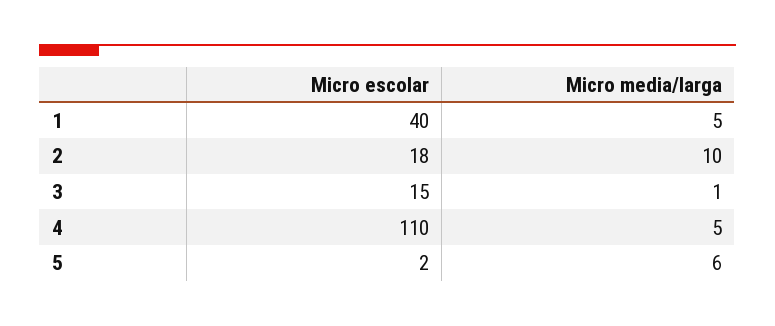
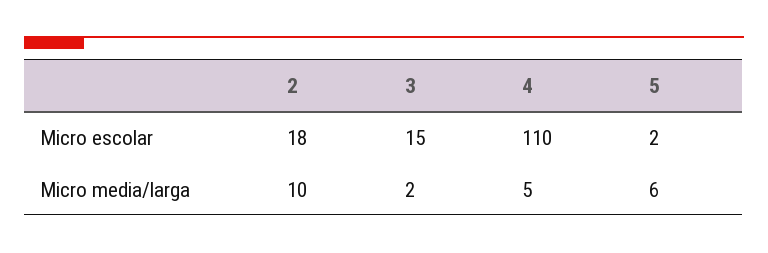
Micro escolar, 1: 40 -> none
Micro media/larga, 1: 5 -> none
Micro media/larga, 3: 1 -> 2

